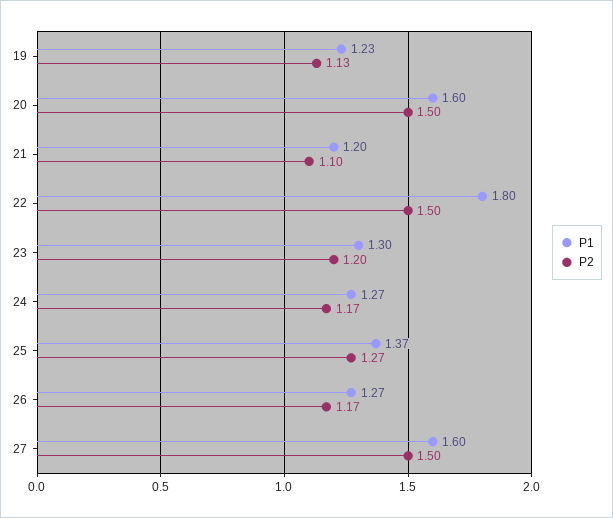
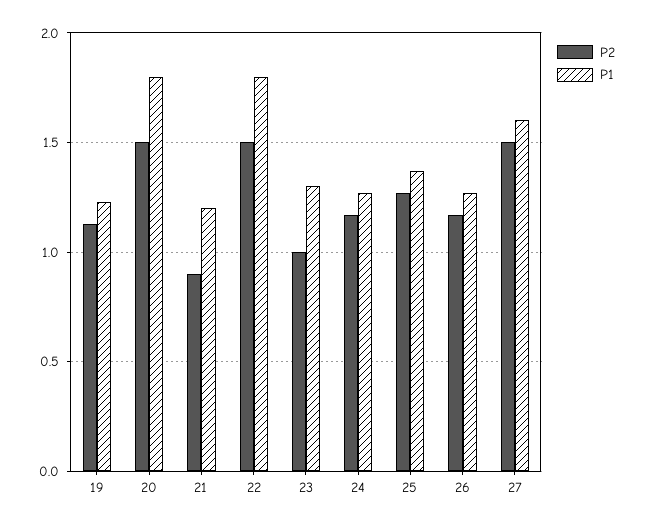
P1, 20: 1.6 -> 1.8
P2, 21: 1.1 -> 0.9
P2, 23: 1.2 -> 1

